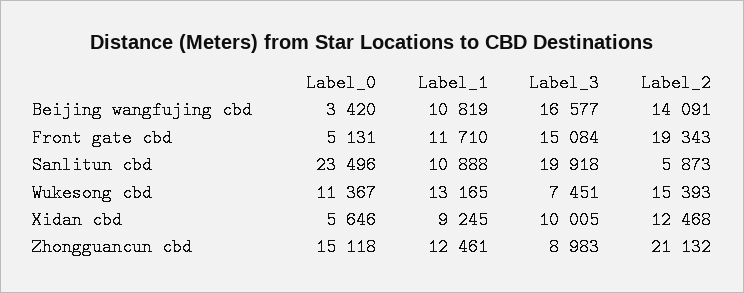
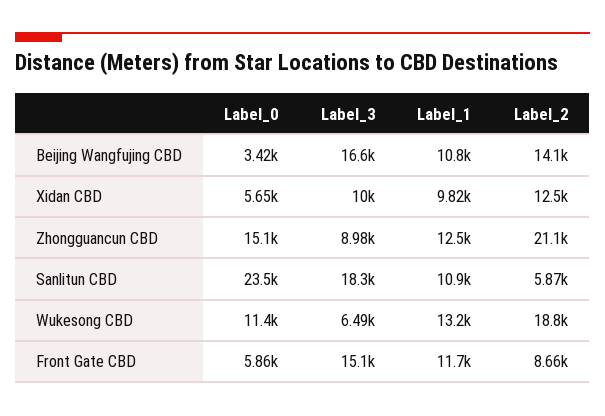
Label_0, Front gate cbd: 5131 -> 5860
Label_2, Front gate cbd: 19343 -> 8660
Label_3, Sanlitun cbd: 19918 -> 18300
Label_3, Wukesong cbd: 7451 -> 6490
Label_2, Wukesong cbd: 15393 -> 18800
Label_1, Xidan cbd: 9245 -> 9820

